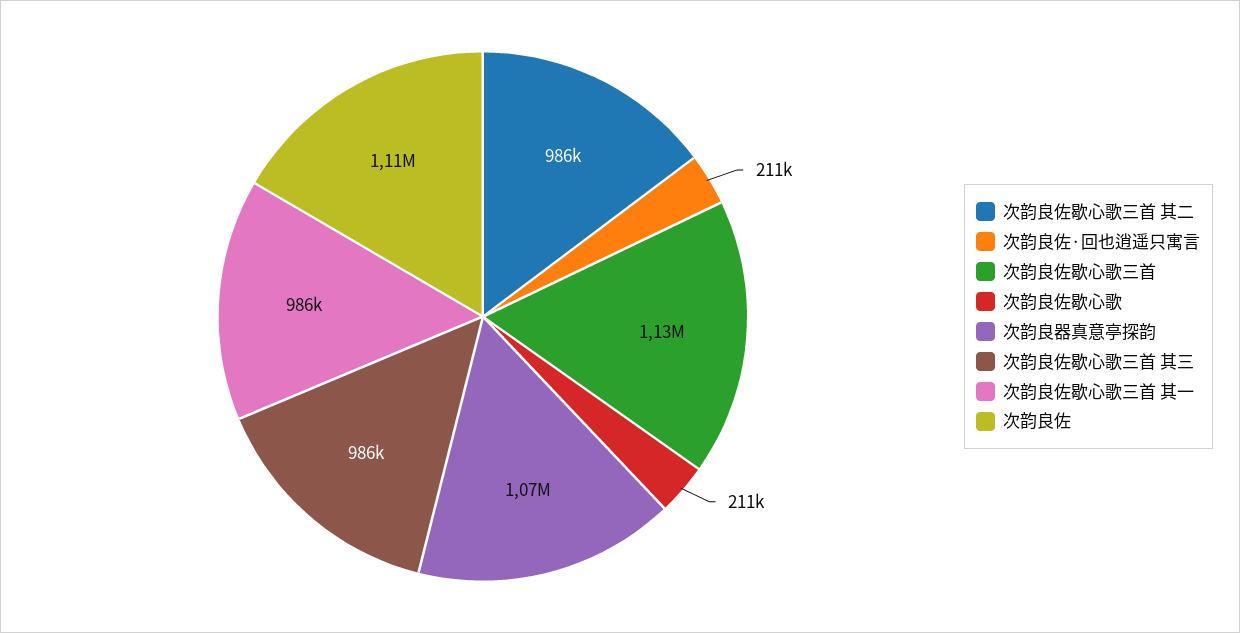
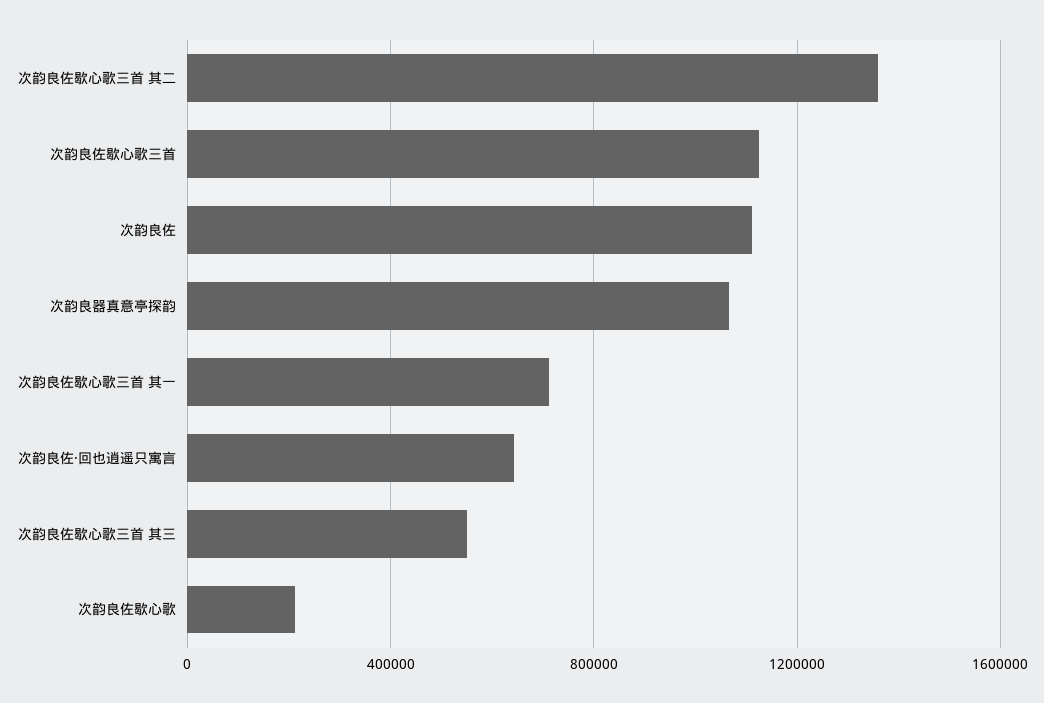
次韵良佐歇心歌三首 其二: 986000 -> 1350000
次韵良佐·回也逍遥只寓言: 211000 -> 650000
次韵良佐歇心歌三首 其三: 986000 -> 550000
次韵良佐歇心歌三首 其一: 986000 -> 700000

